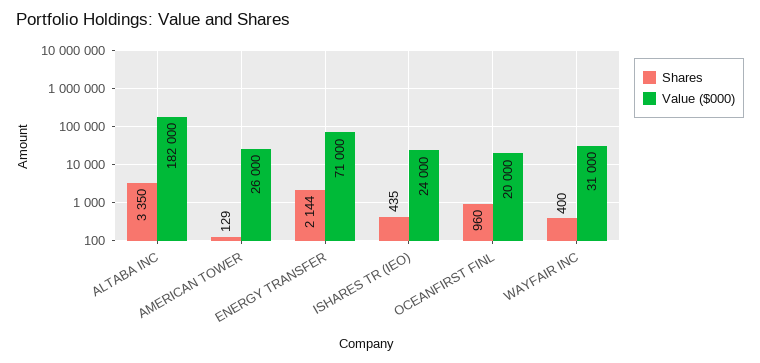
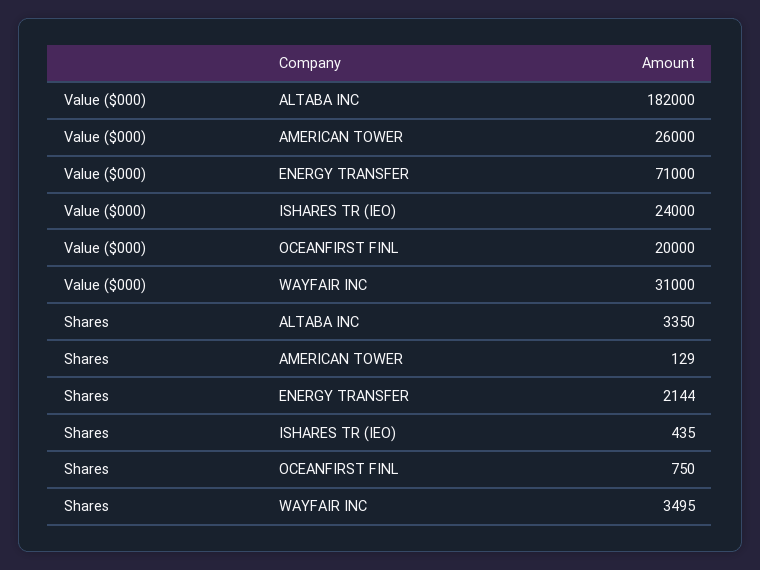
Shares, OCEANFIRST FINL: 960 -> 750
Shares, WAYFAIR INC: 400 -> 3495

